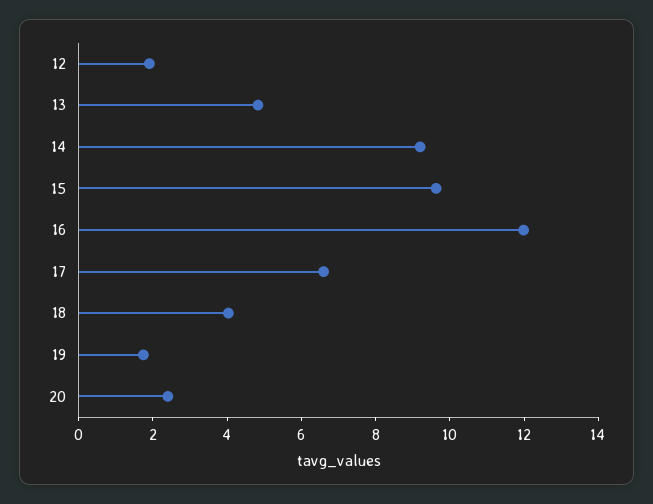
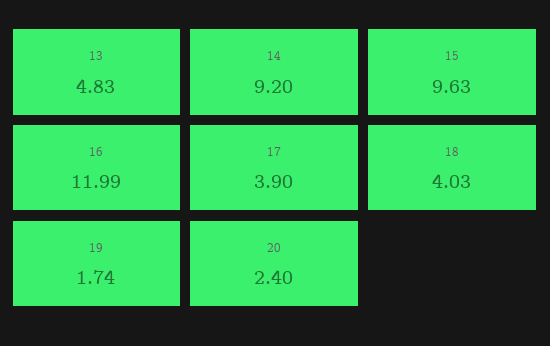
12: 2 -> none
17: 6.5 -> 3.9

